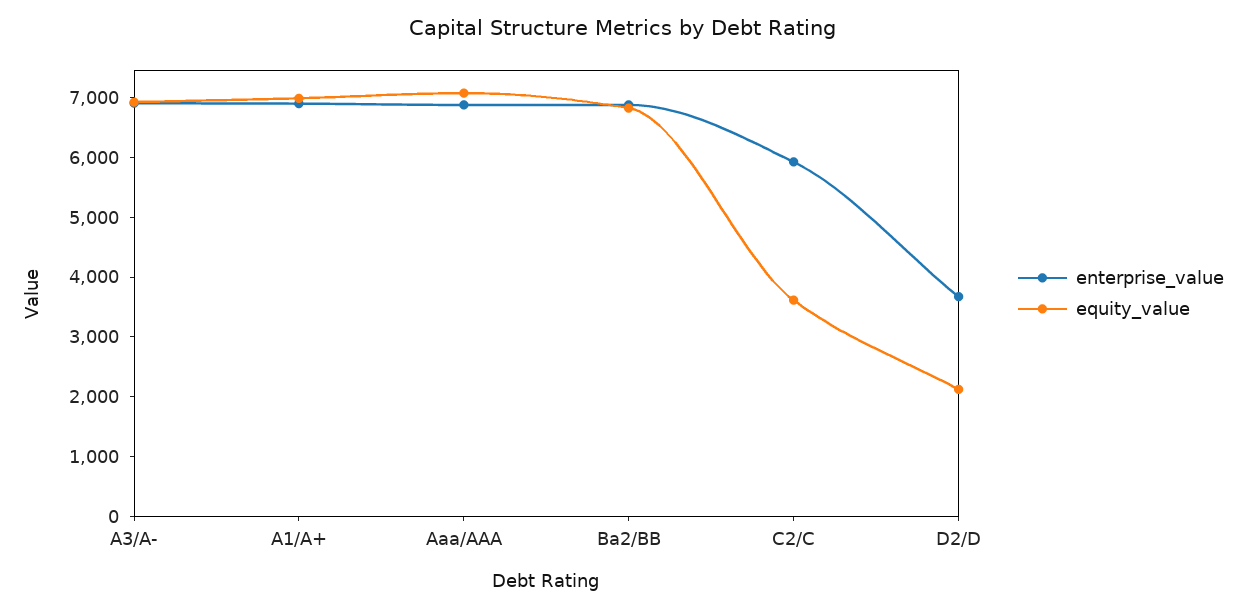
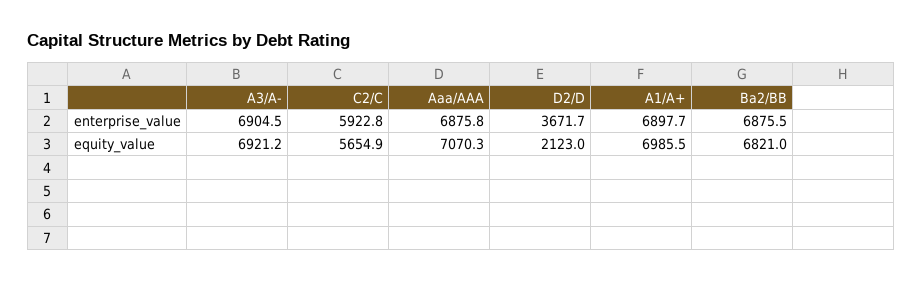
equity_value, C2/C: 3600 -> 5654.9

